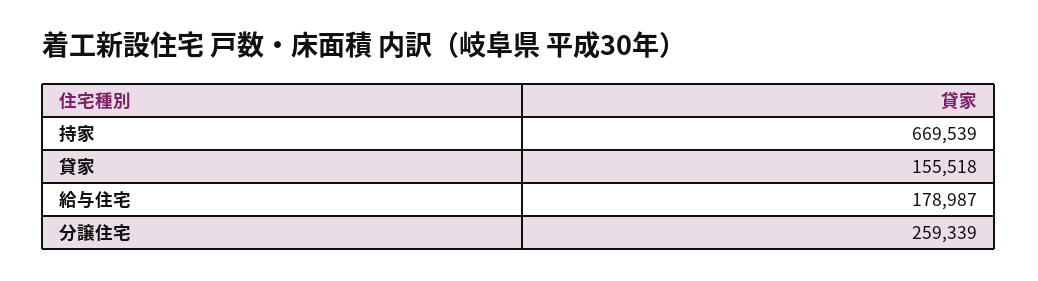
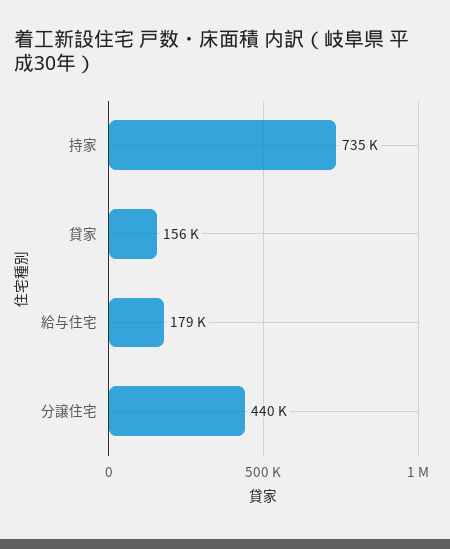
持家: 669539 -> 735000
分譲住宅: 259339 -> 440000

